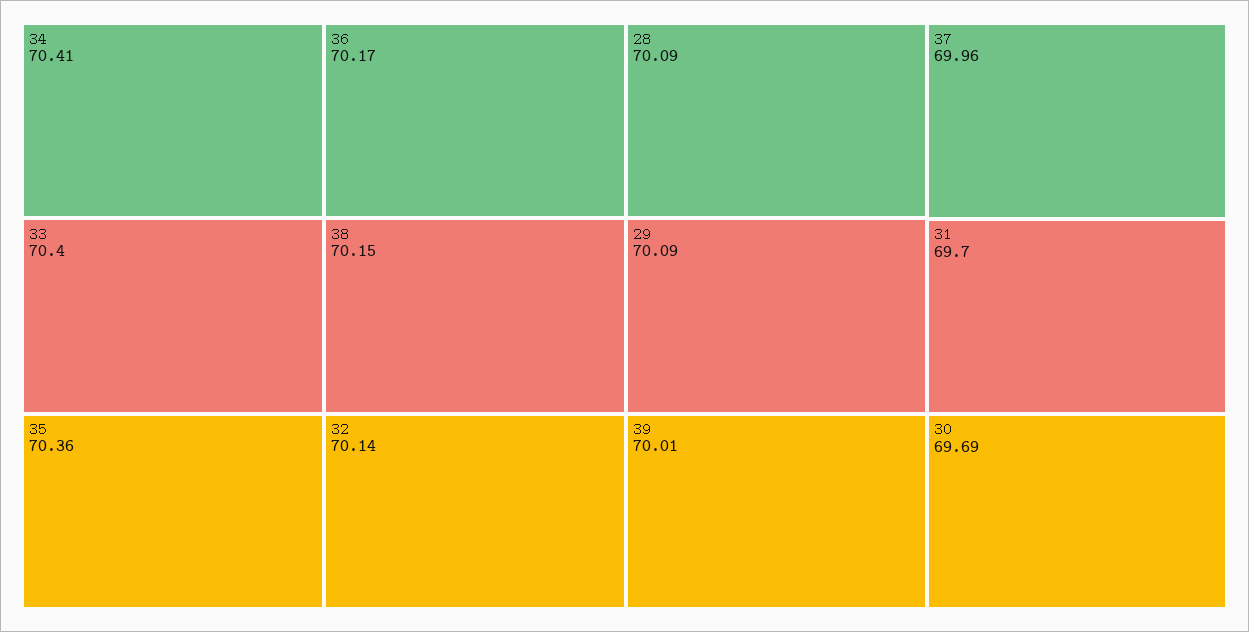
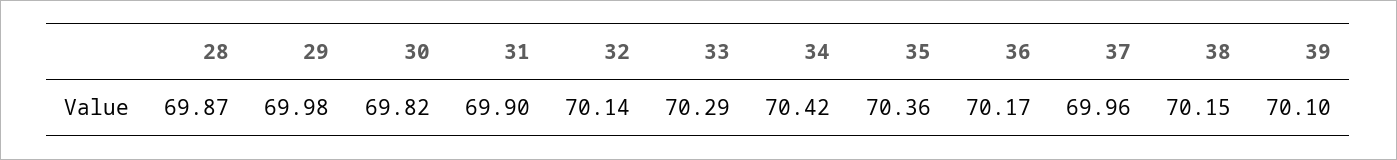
34: 70.41 -> 70.42
33: 70.4 -> 70.29
28: 70.09 -> 69.87
29: 70.09 -> 69.98
39: 70.01 -> 70.1
31: 69.7 -> 69.9
30: 69.69 -> 69.82

